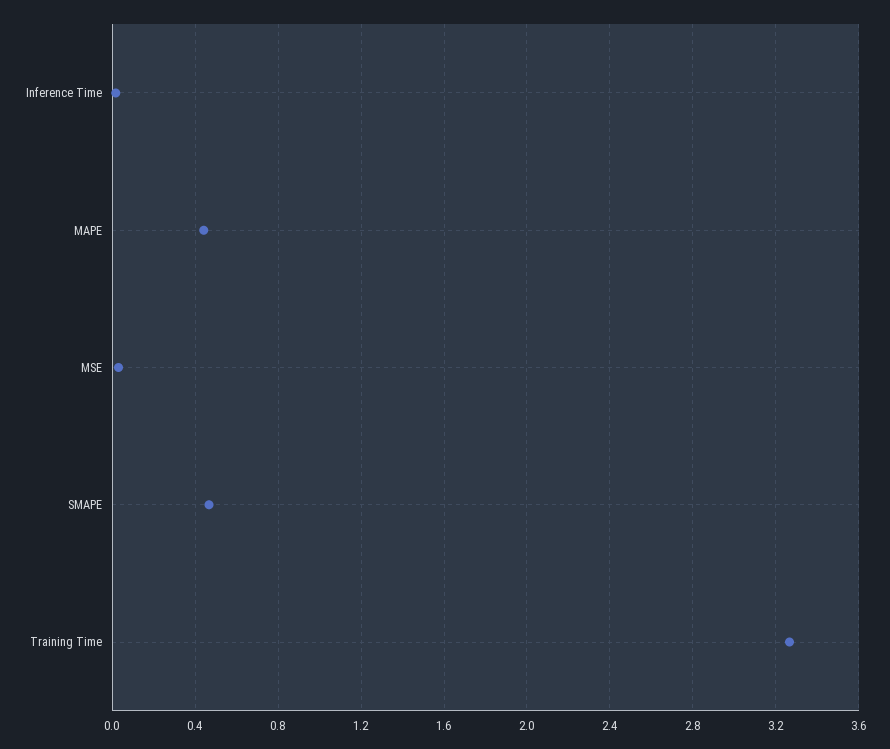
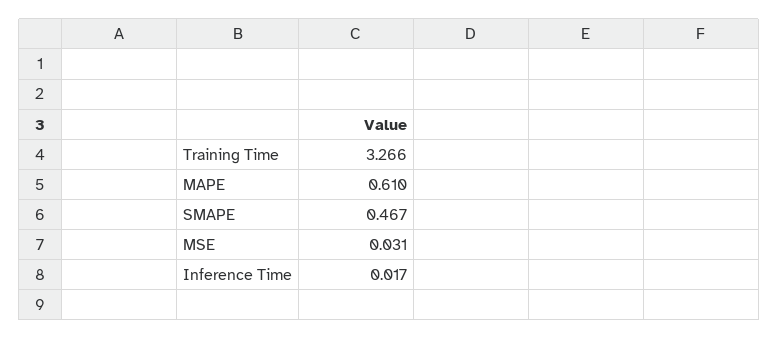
MAPE: 0.45 -> 0.61

